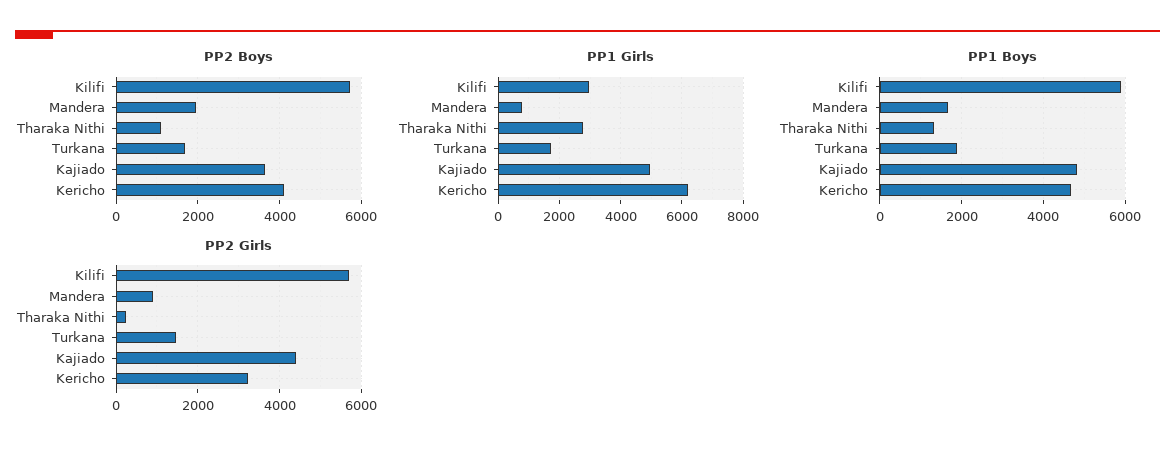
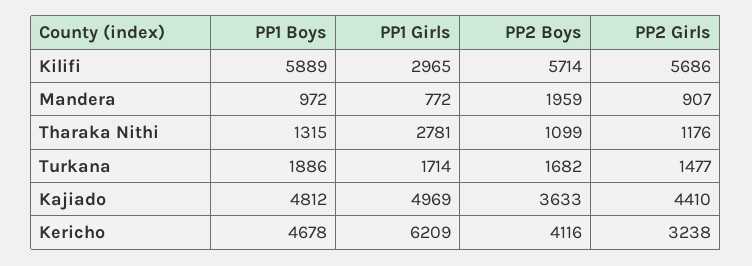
PP1 Boys, Mandera: 1600 -> 972
PP2 Girls, Tharaka Nithi: 200 -> 1176

